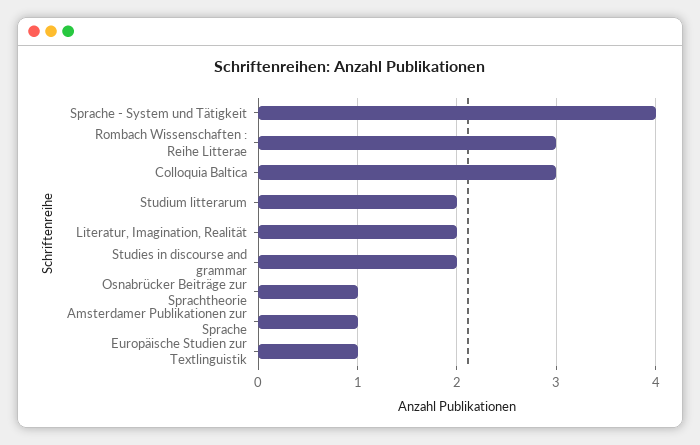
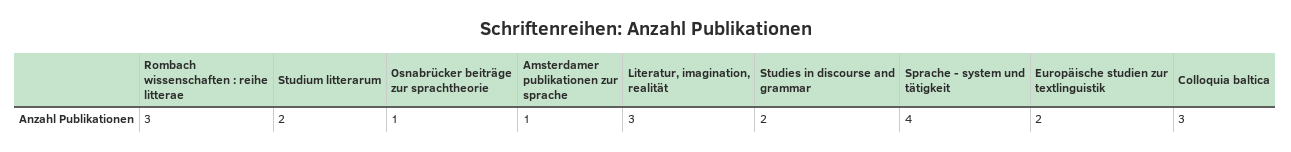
Literatur, Imagination, Realität: 2 -> 3
Europäische Studien zur Textlinguistik: 1 -> 2

